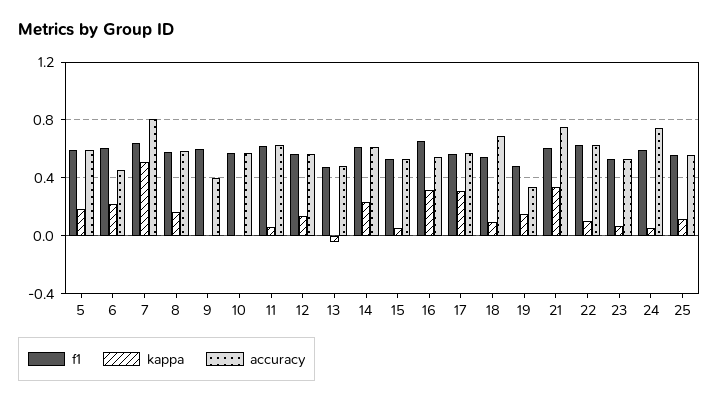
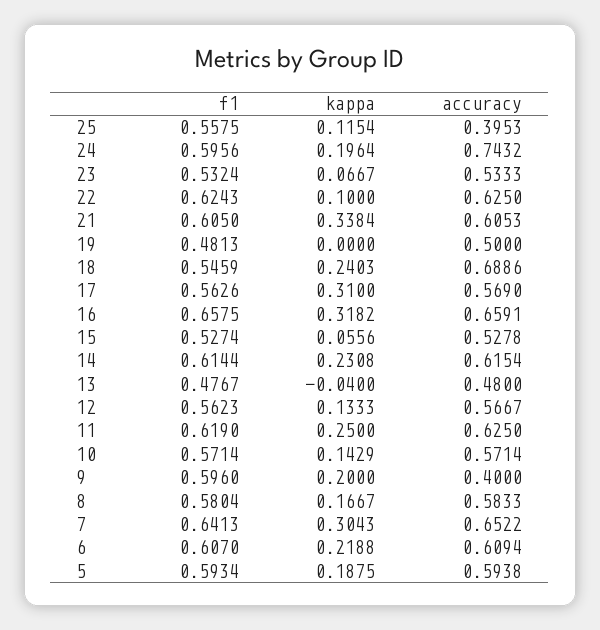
accuracy, 6: 0.45 -> 0.6094
kappa, 7: 0.5 -> 0.3043
accuracy, 7: 0.8 -> 0.6522
kappa, 9: 0 -> 0.2
kappa, 10: 0 -> 0.1429
kappa, 11: 0.05 -> 0.25
accuracy, 16: 0.55 -> 0.6591
kappa, 18: 0.1 -> 0.2403
kappa, 19: 0.15 -> 0
accuracy, 19: 0.35 -> 0.5
accuracy, 21: 0.75 -> 0.6053
kappa, 24: 0.05 -> 0.1964
accuracy, 25: 0.55 -> 0.3953

